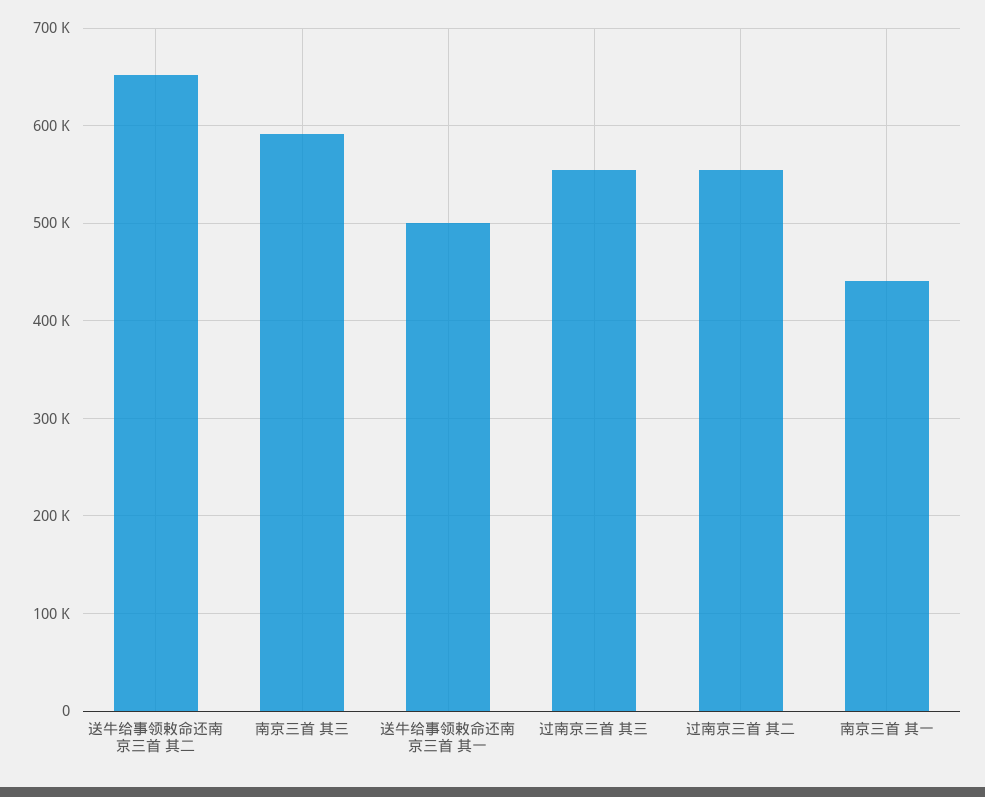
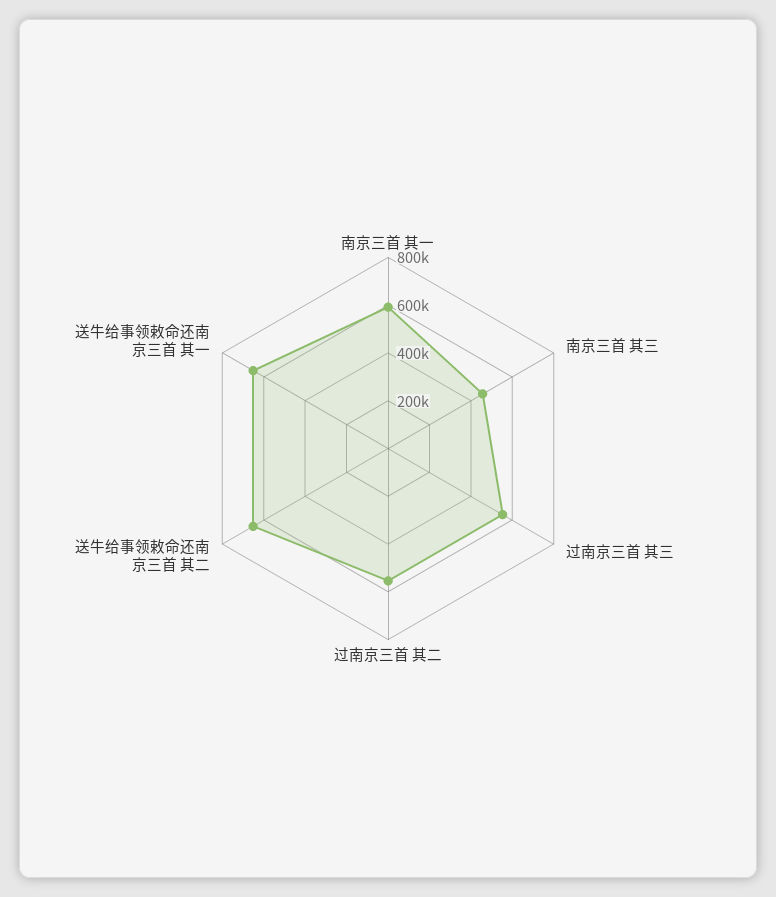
南京三首 其三: 590000 -> 450000
送牛给事领敕命还南京三首 其一: 500000 -> 650000
南京三首 其一: 440000 -> 600000

